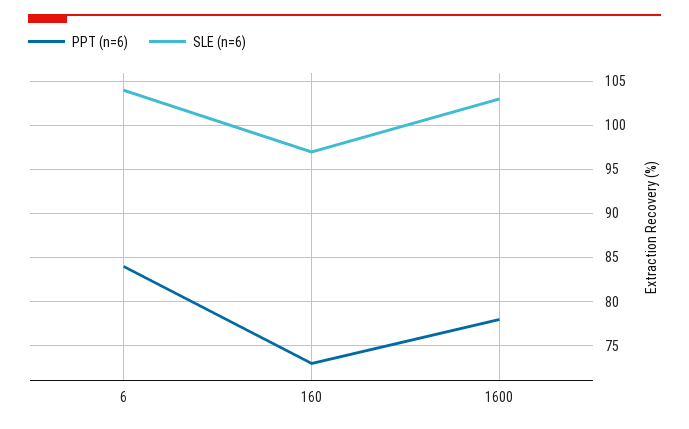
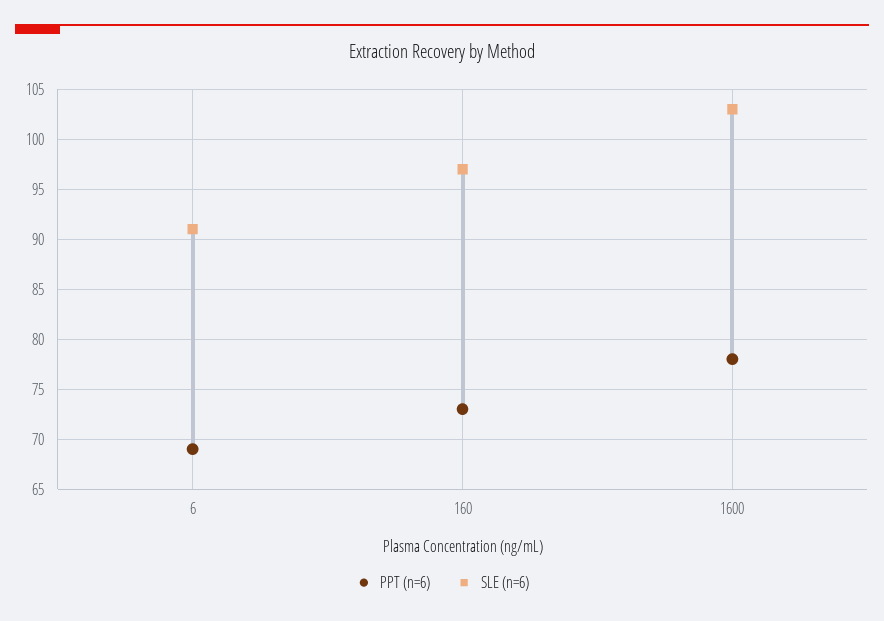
PPT (n=6), 6: 84 -> 69
SLE (n=6), 6: 104 -> 91

